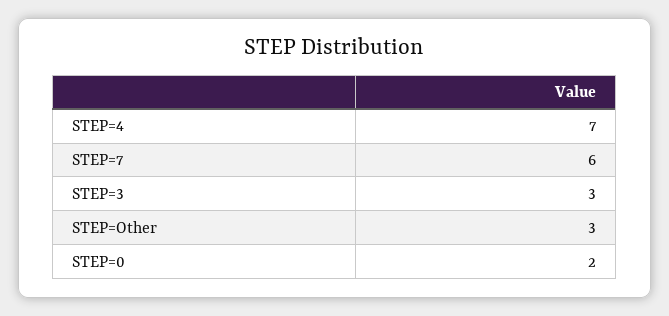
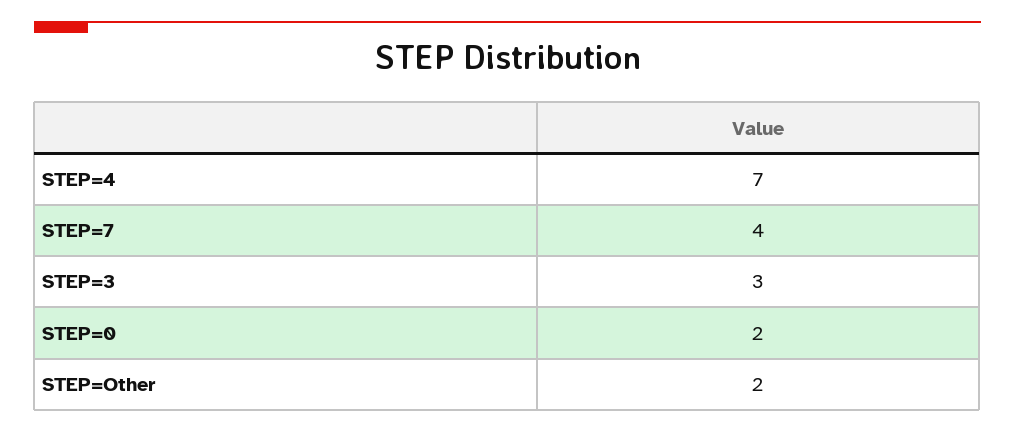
STEP=7: 6 -> 4
STEP=Other: 3 -> 2

